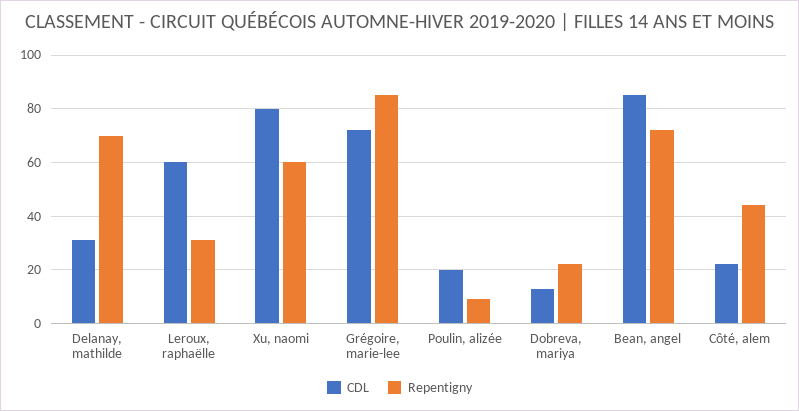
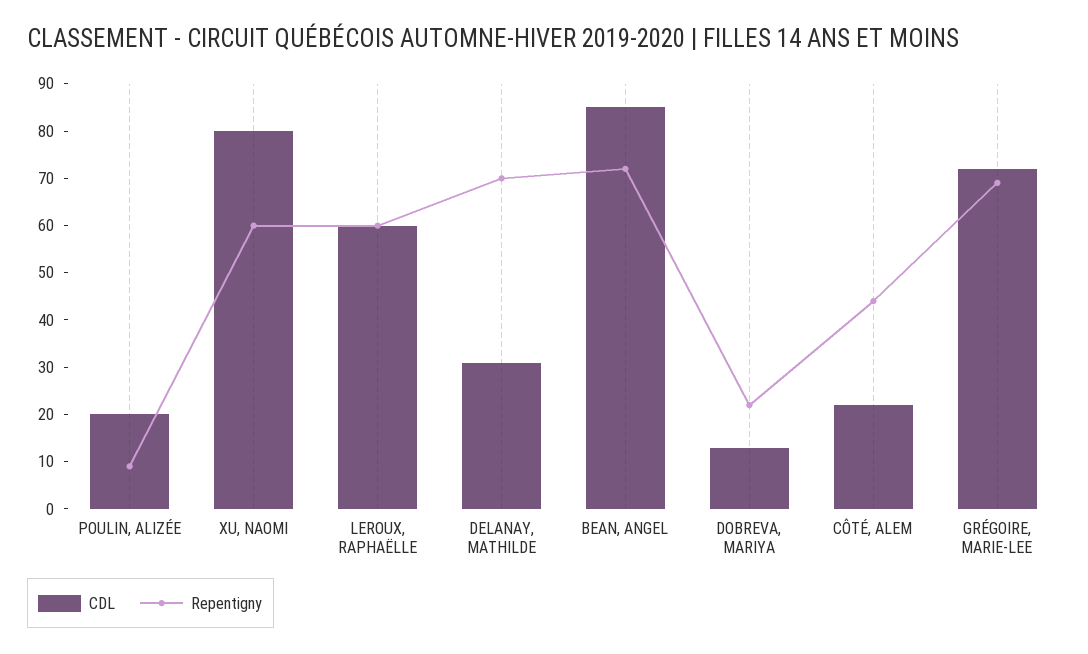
Repentigny, Leroux, raphaëlle: 30 -> 60
Repentigny, Grégoire, marie-lee: 85 -> 70

